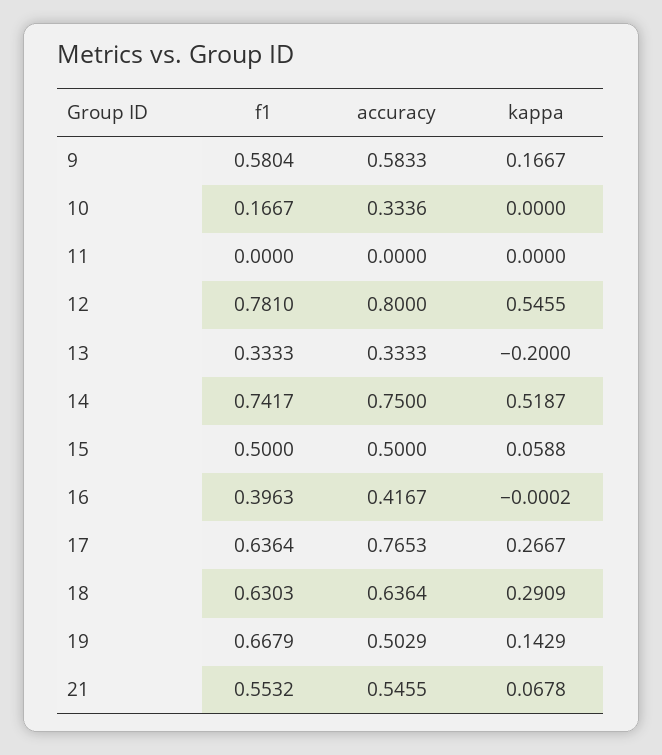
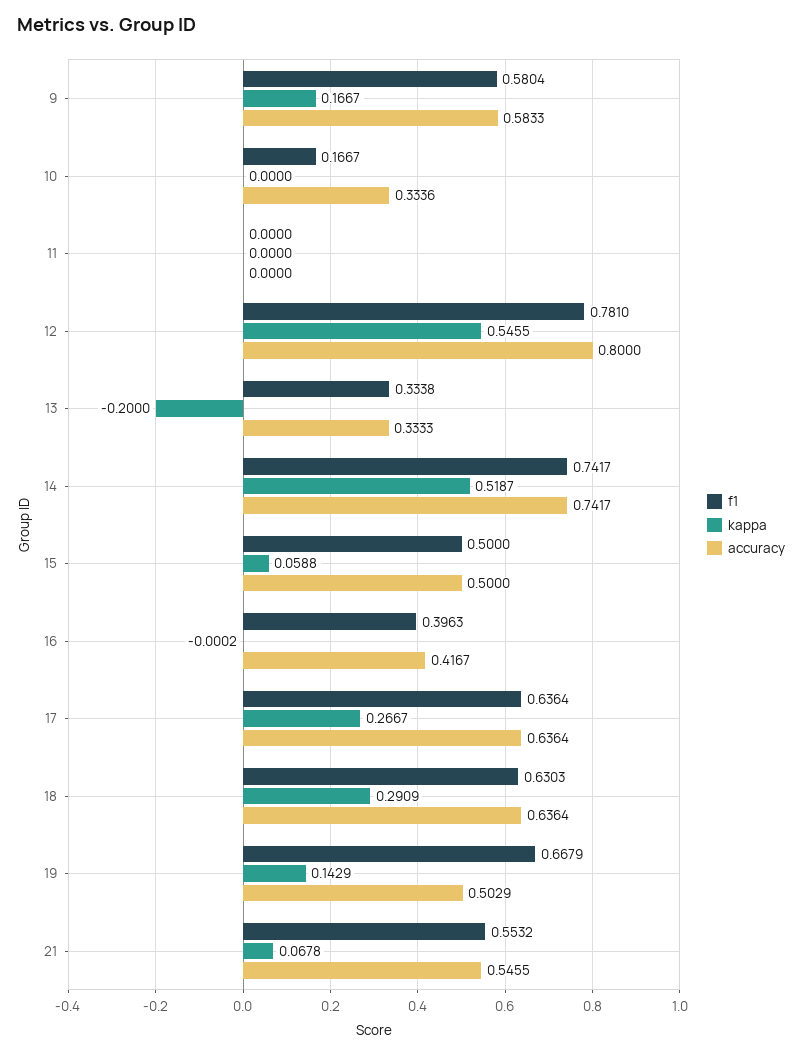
f1, 13: 0.3333 -> 0.3338
accuracy, 14: 0.75 -> 0.7417
accuracy, 17: 0.7653 -> 0.6364

